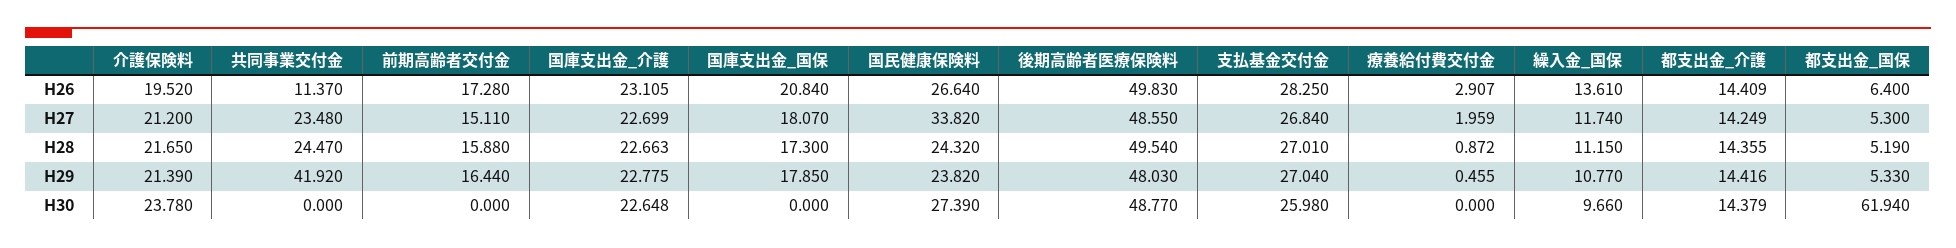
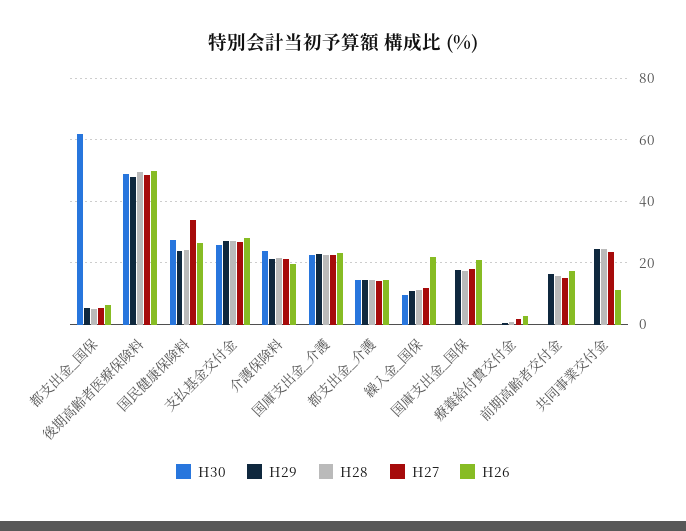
H26, 繰入金_国保: 13.61 -> 22
H29, 共同事業交付金: 41.92 -> 24

